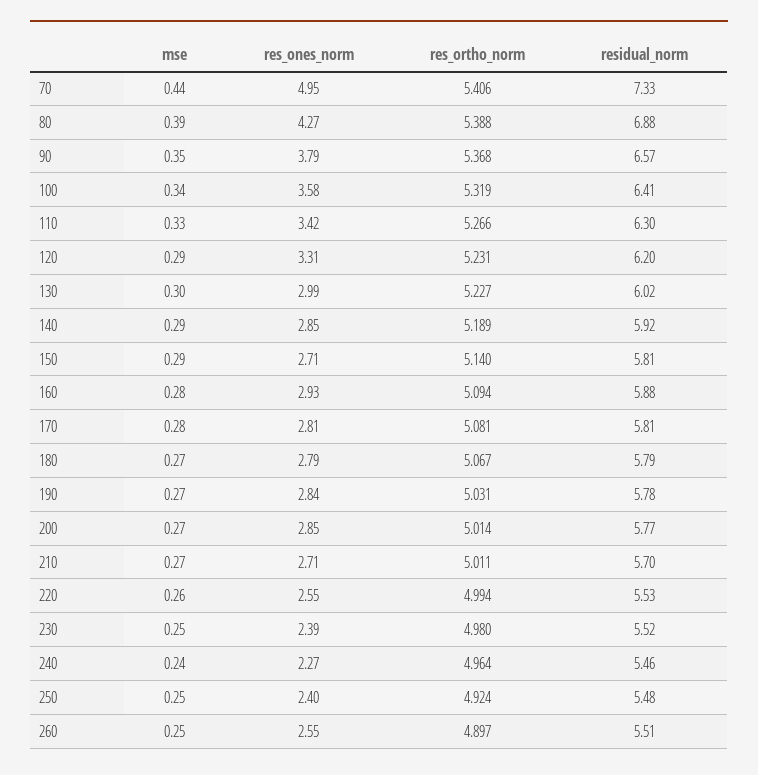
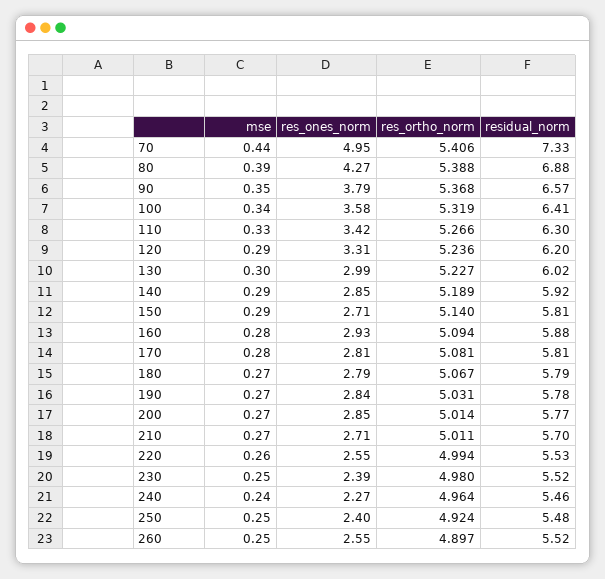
res_ortho_norm, 120: 5.231 -> 5.236
residual_norm, 260: 5.51 -> 5.52

